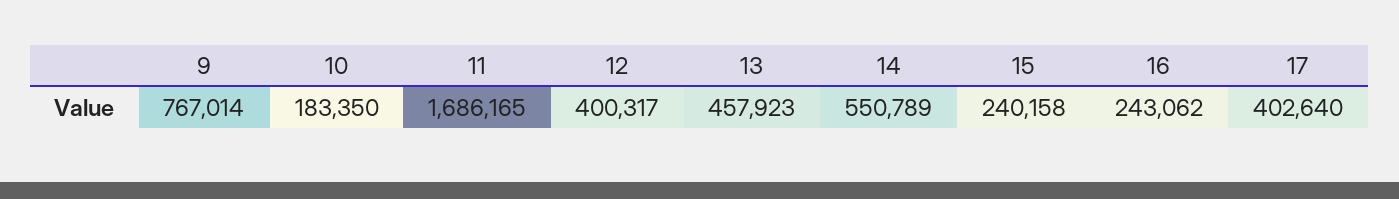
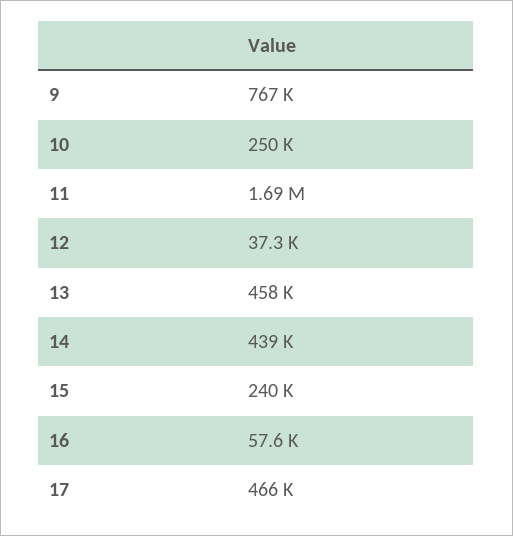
10: 183350 -> 250000
12: 400317 -> 37300
14: 550789 -> 439000
16: 243062 -> 57600
17: 402640 -> 466000

